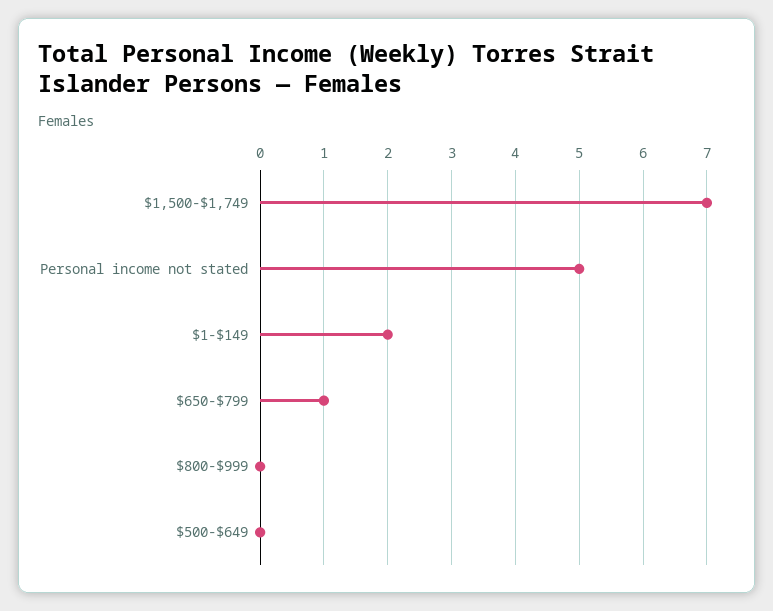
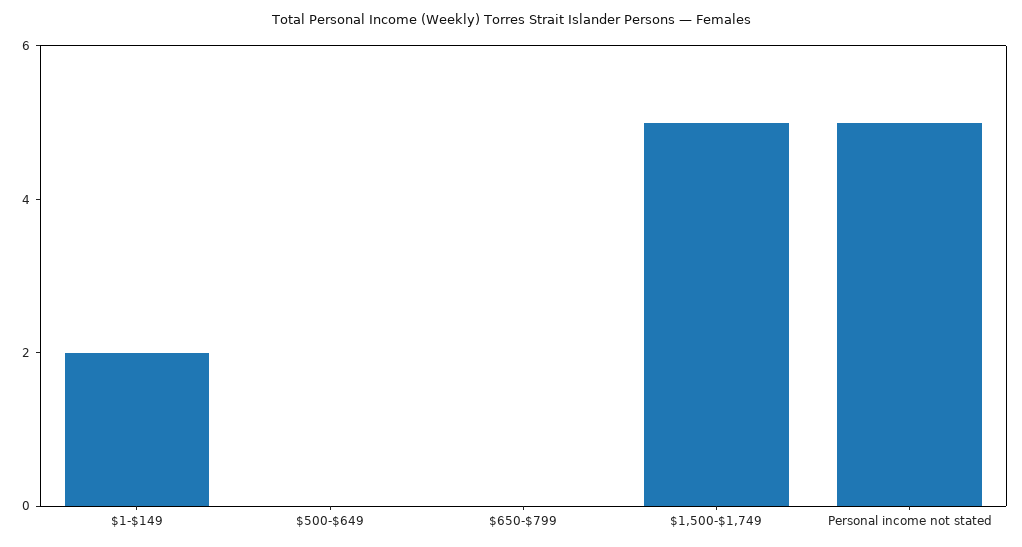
$1,500-$1,749: 7 -> 5
$650-$799: 1 -> 0
$800-$999: 0 -> none

